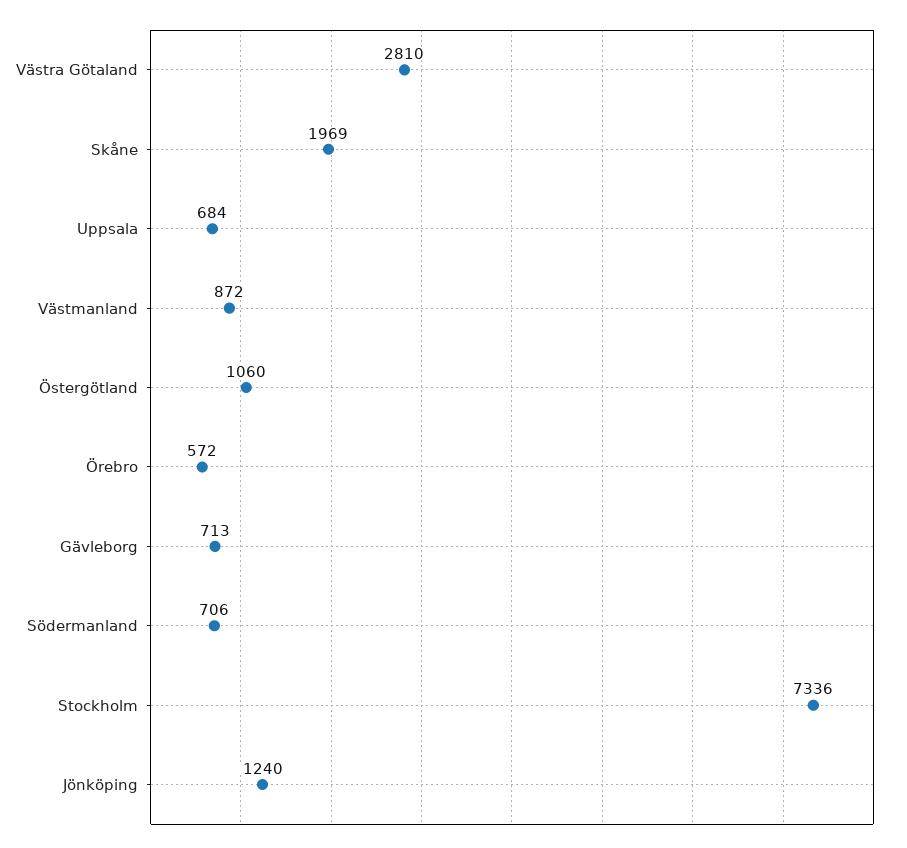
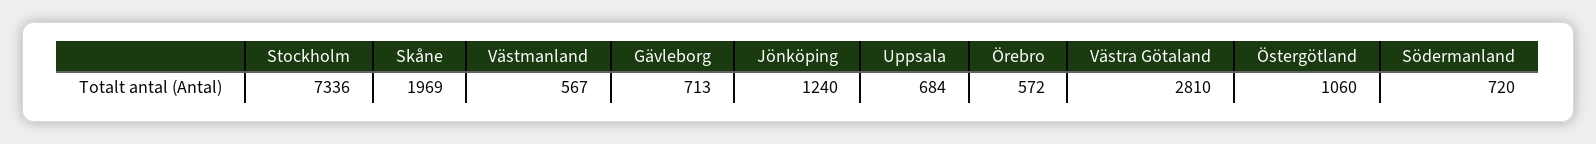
Västmanland: 872 -> 567
Södermanland: 706 -> 720

